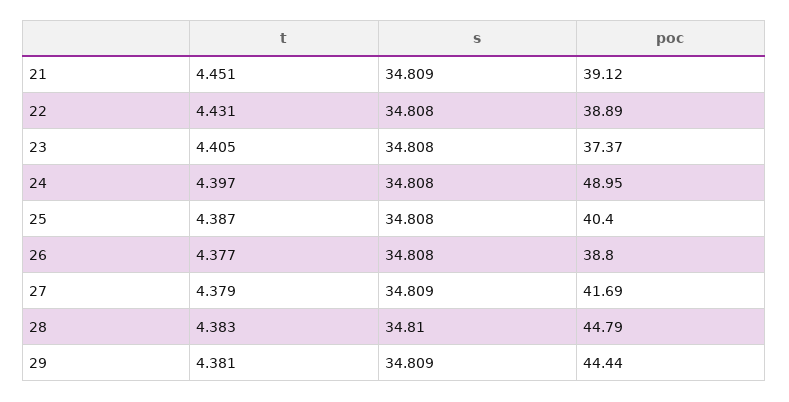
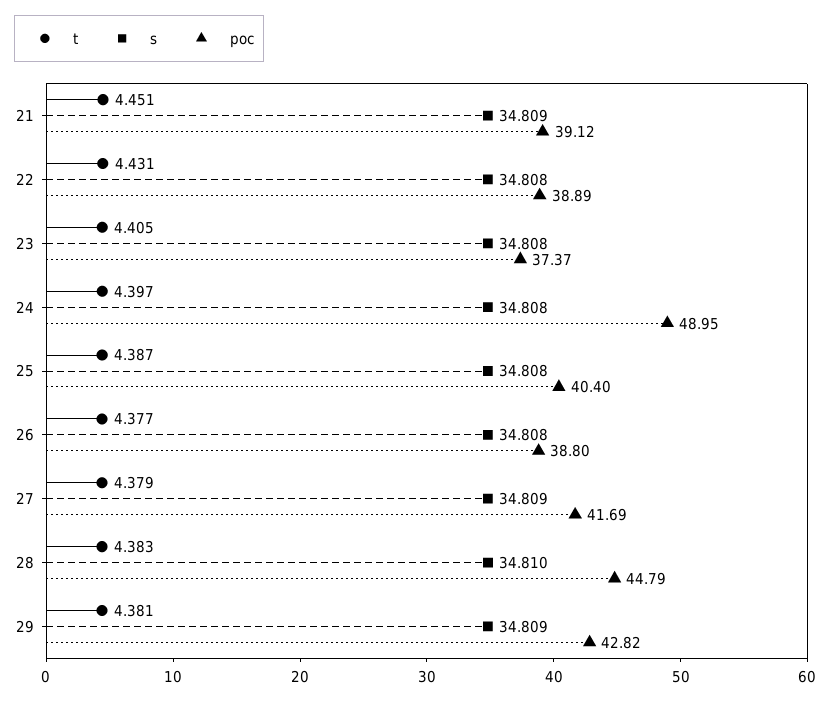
poc, 29: 44.44 -> 42.82

